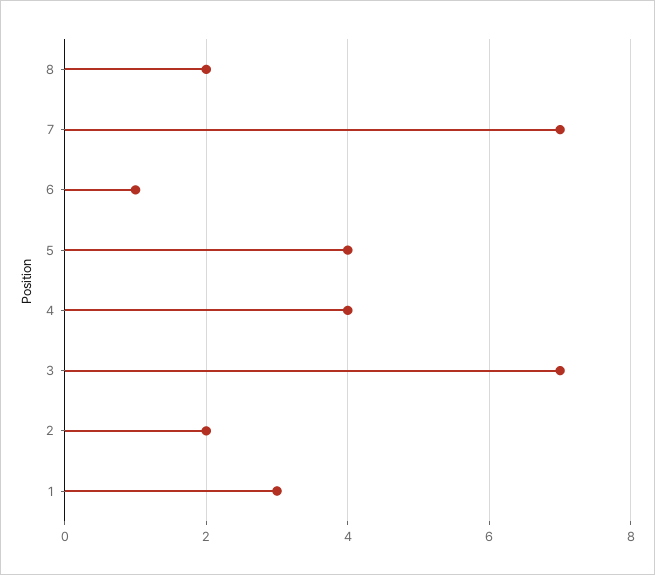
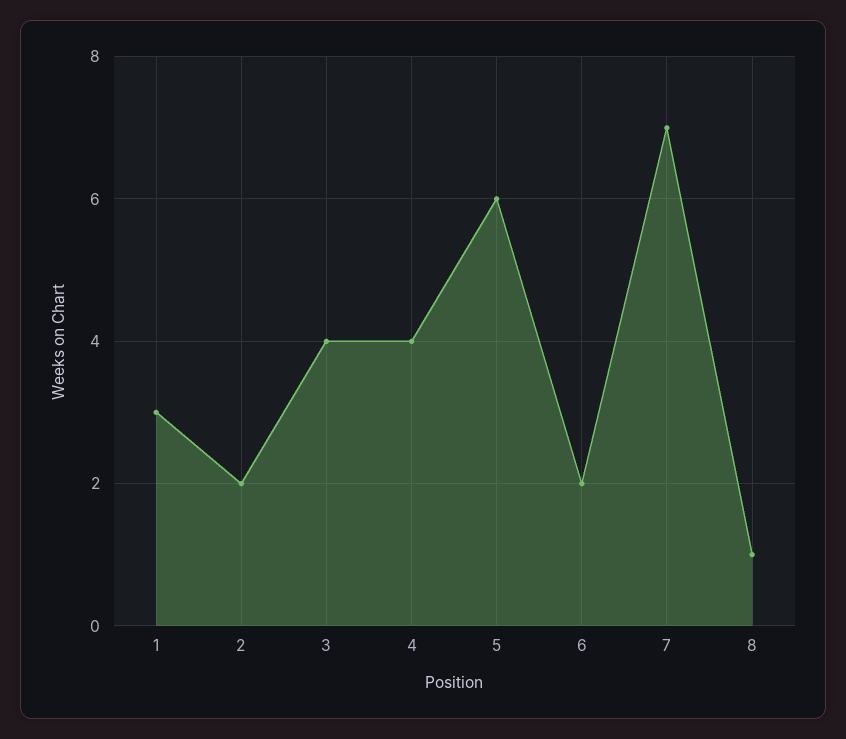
8: 2 -> 1
6: 1 -> 2
5: 4 -> 6
3: 7 -> 4

